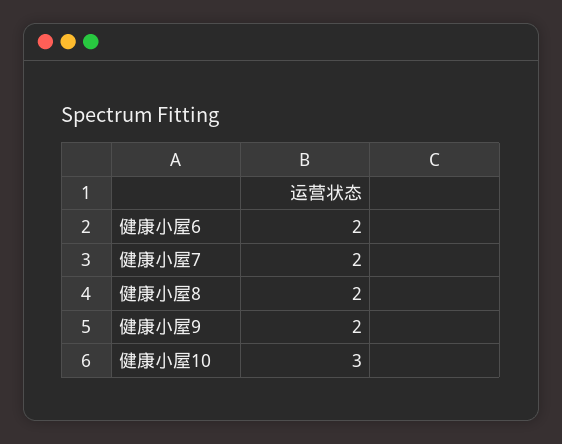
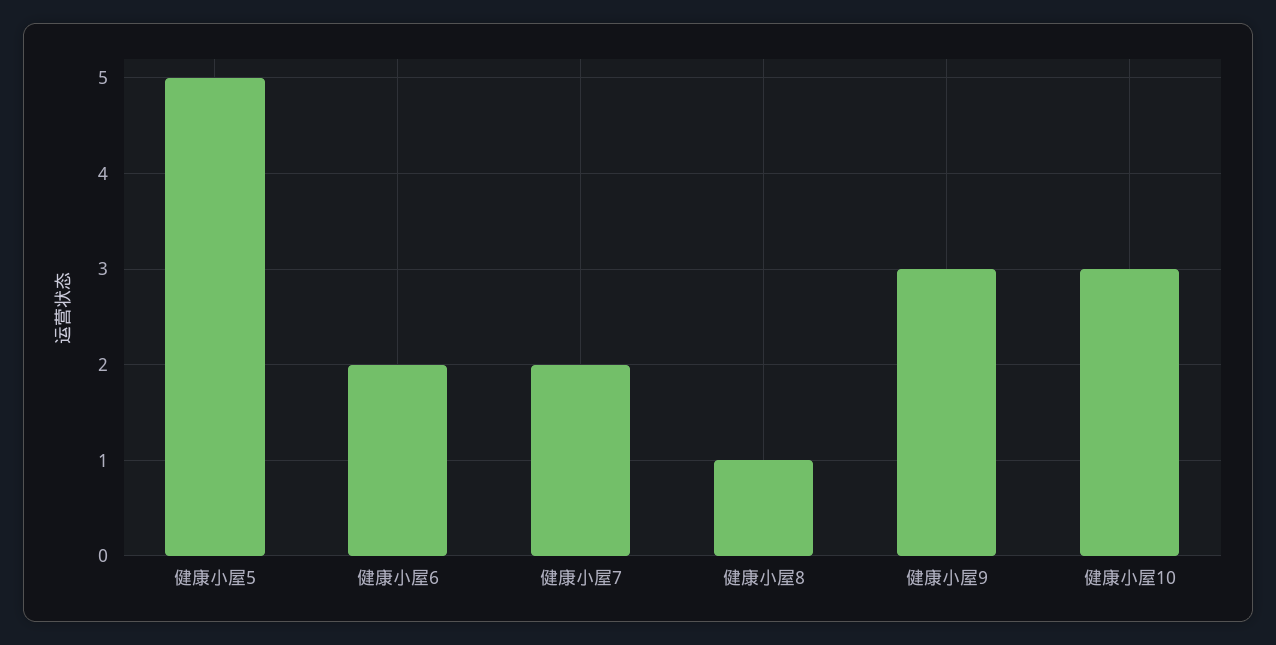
健康小屋8: 2 -> 1
健康小屋9: 2 -> 3
健康小屋5: none -> 5

